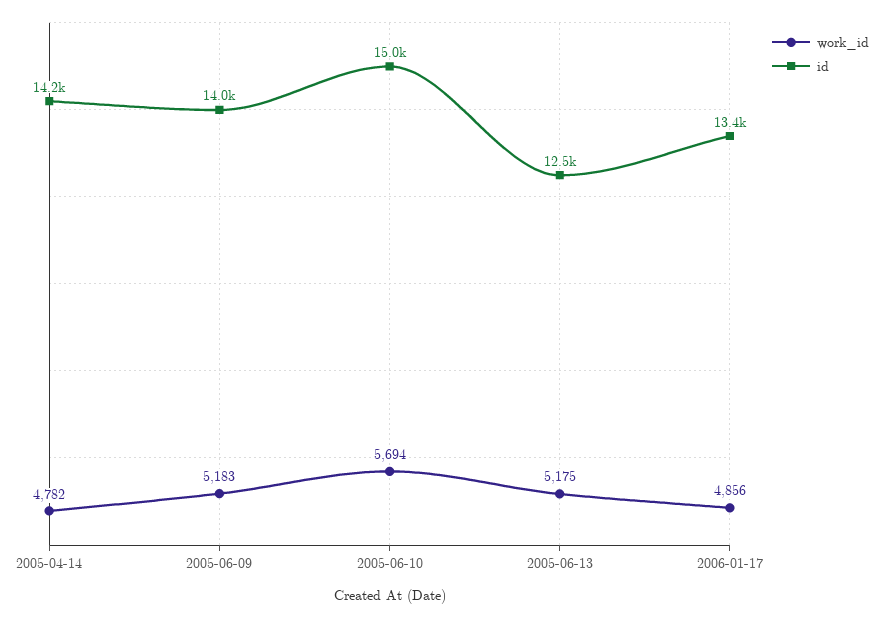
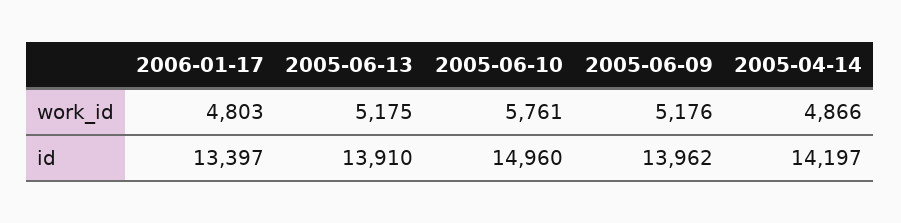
work_id, 2005-04-14: 4782 -> 4866
work_id, 2005-06-09: 5183 -> 5176
work_id, 2005-06-10: 5694 -> 5761
id, 2005-06-13: 12500 -> 13910
work_id, 2006-01-17: 4856 -> 4803

